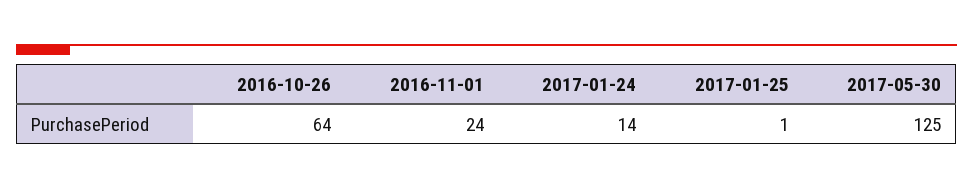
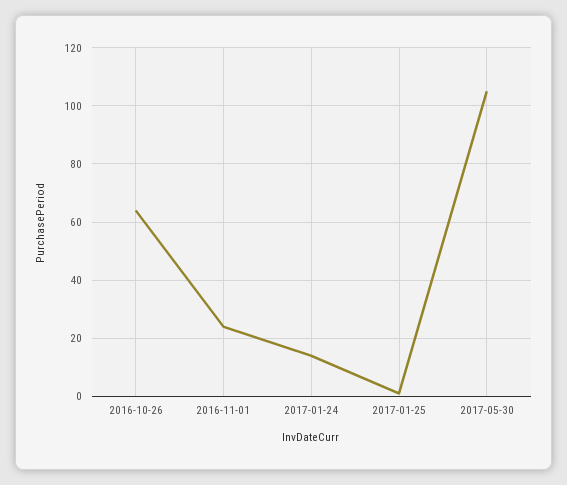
2017-05-30: 125 -> 105

